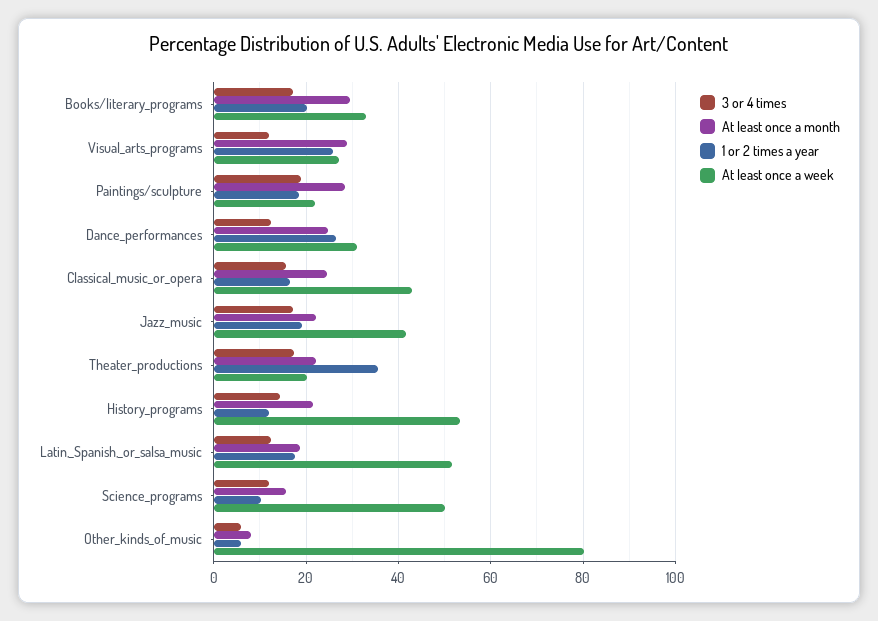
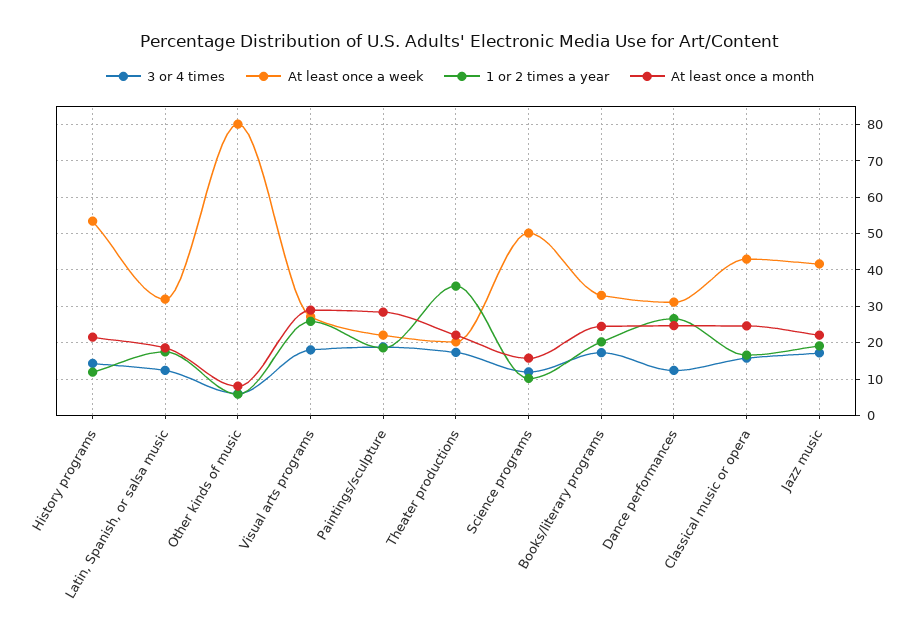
At least once a month, Books/literary_programs: 30 -> 24
3 or 4 times, Visual_arts_programs: 12 -> 18
At least once a week, Latin,_Spanish,_or_salsa_music: 52 -> 32

